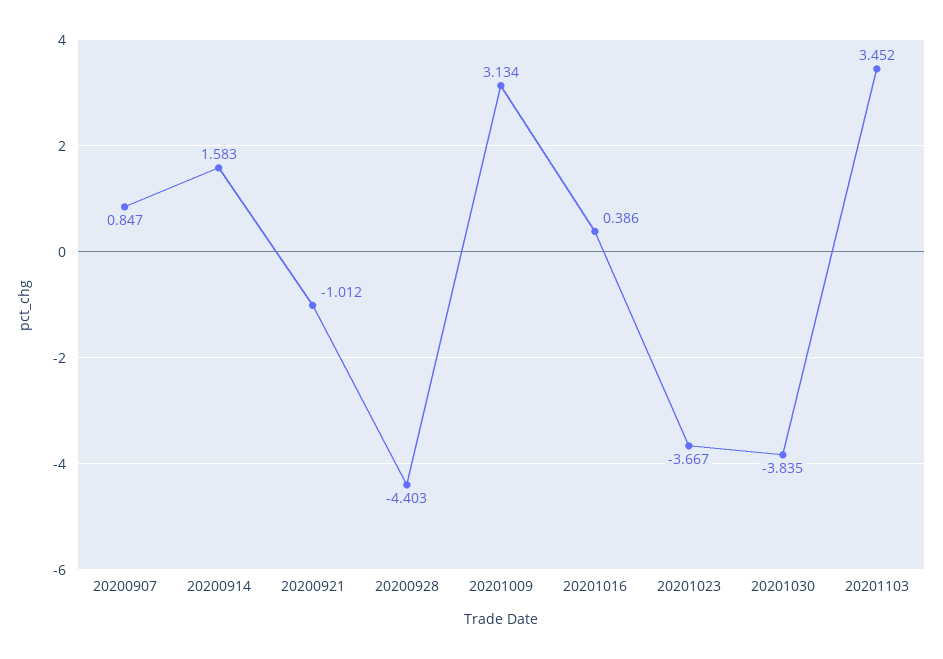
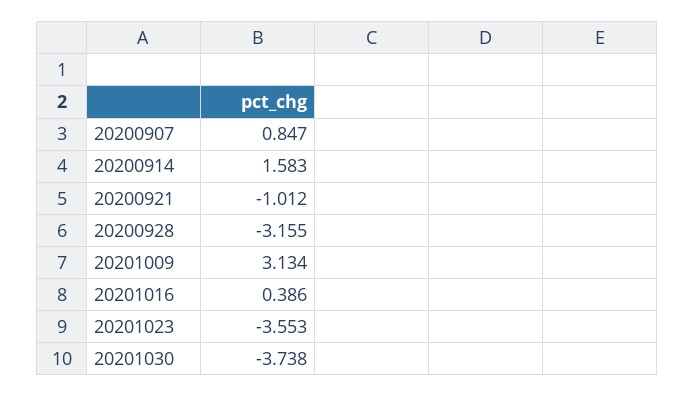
20200928: -4.403 -> -3.155
20201023: -3.667 -> -3.553
20201030: -3.835 -> -3.738
20201103: 3.452 -> none

